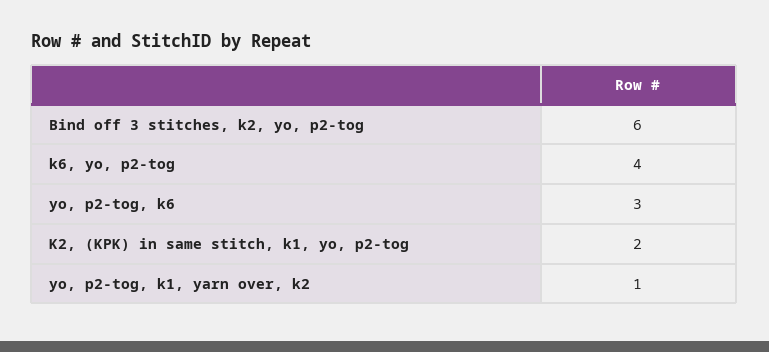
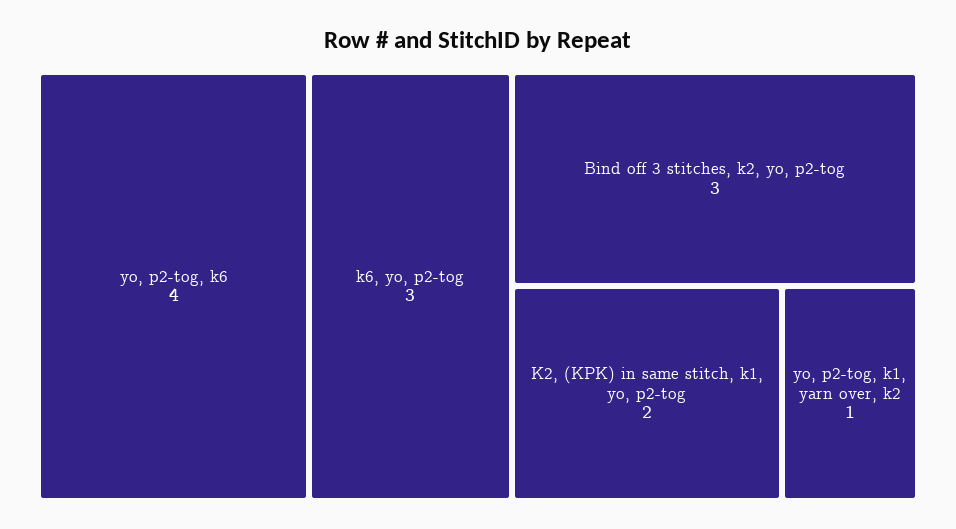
Bind off 3 stitches, k2, yo, p2-tog: 6 -> 3
k6, yo, p2-tog: 4 -> 3
yo, p2-tog, k6: 3 -> 4

